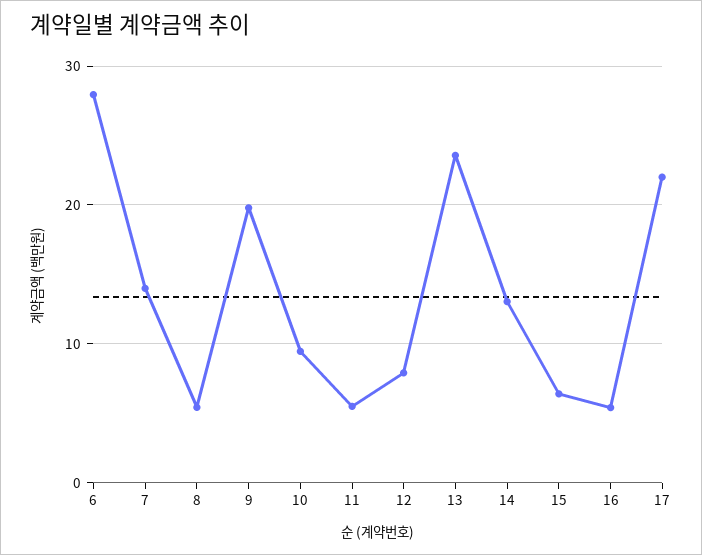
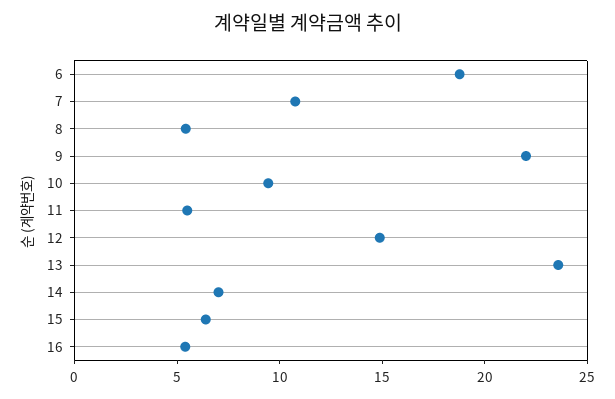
6: 28 -> 19
7: 14 -> 11
9: 20 -> 22
12: 8 -> 15
14: 13 -> 7
17: 22 -> none

